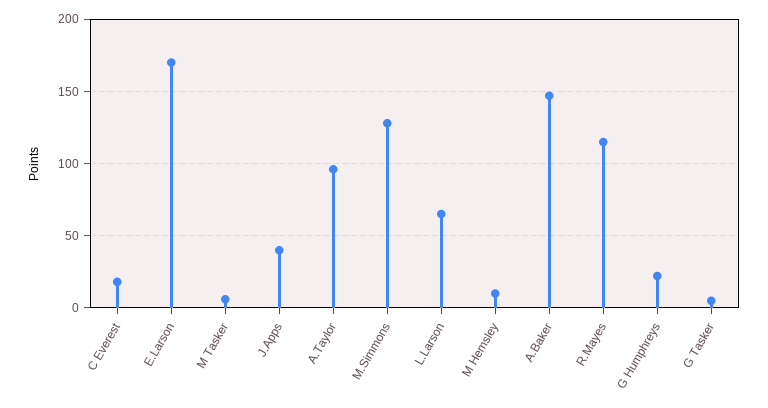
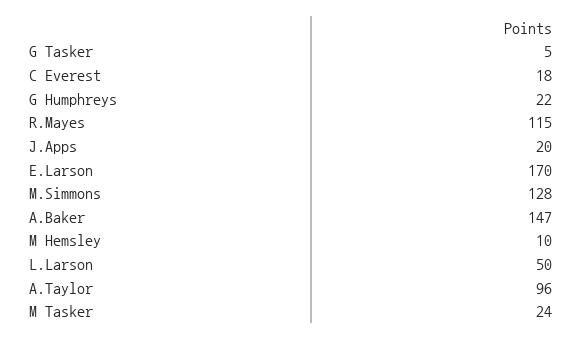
M Tasker: 5 -> 24
J.Apps: 40 -> 20
L.Larson: 65 -> 50

